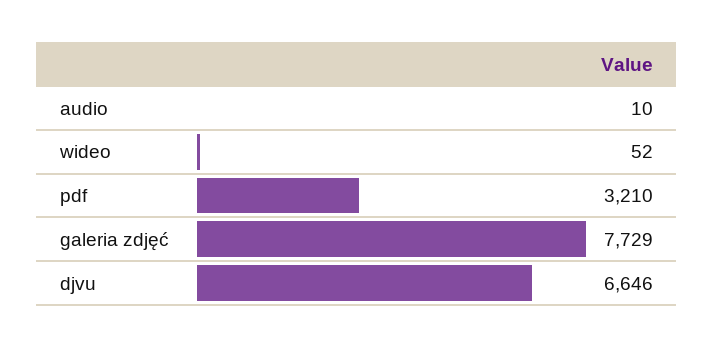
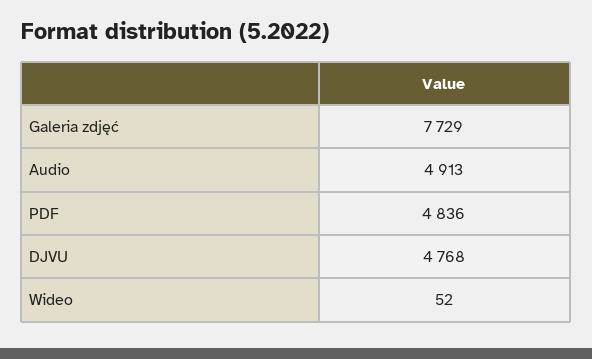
audio: 10 -> 4913
pdf: 3210 -> 4836
djvu: 6646 -> 4768

